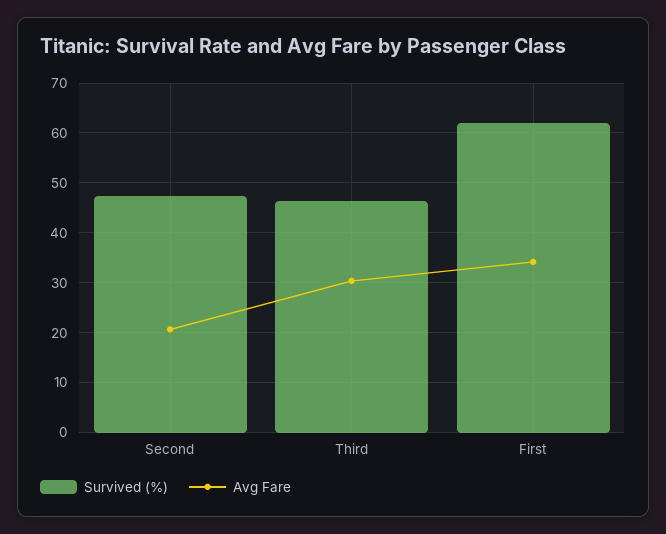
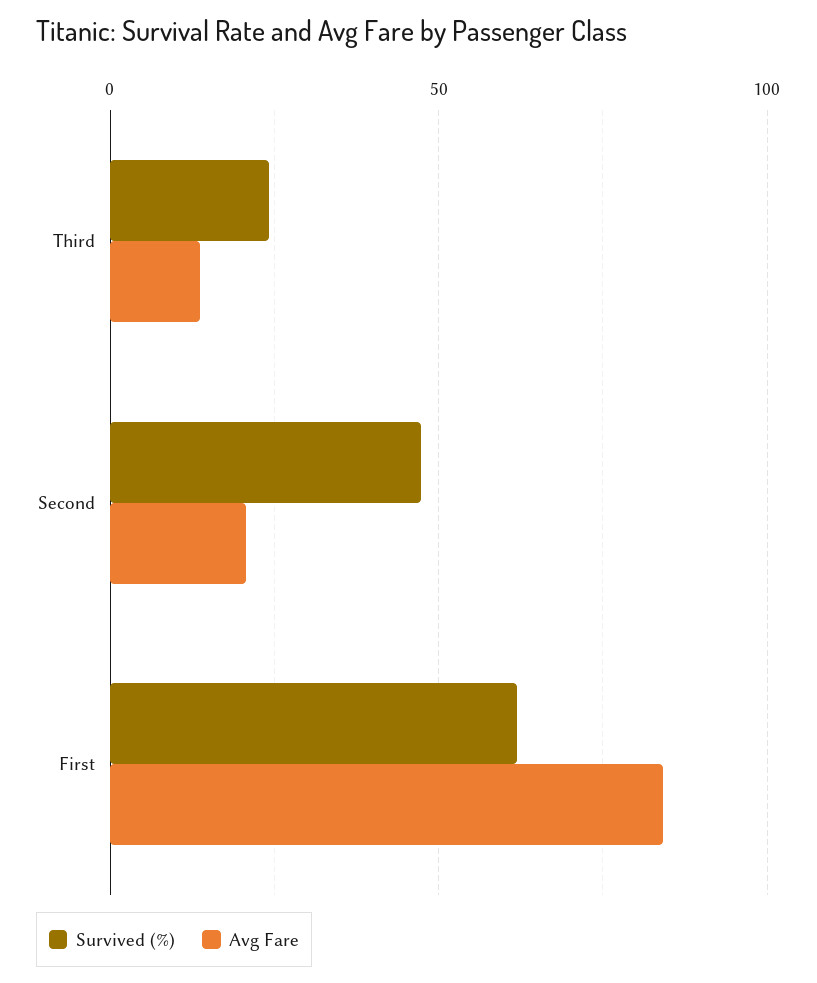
Survived (%), Third: 46 -> 25
Avg Fare, Third: 30 -> 15
Avg Fare, First: 34 -> 85

